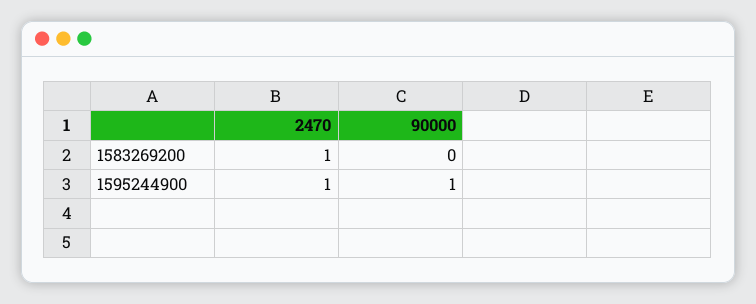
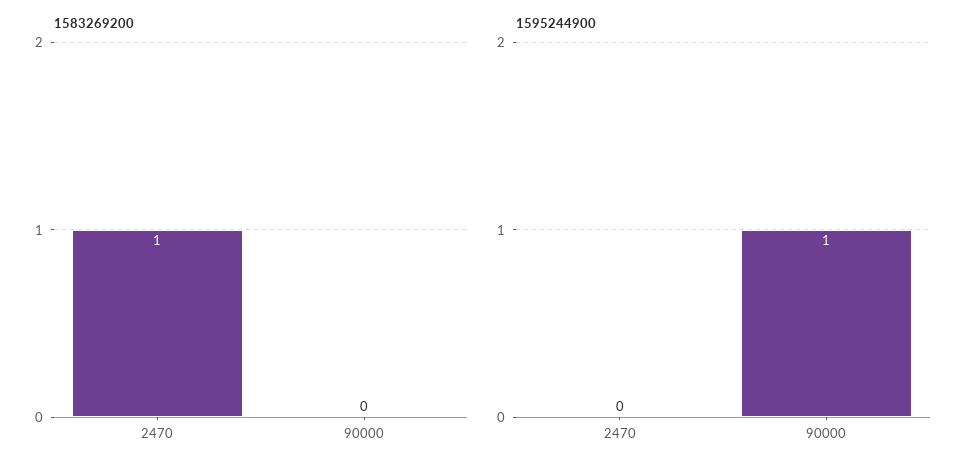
1595244900, 2470: 1 -> 0

